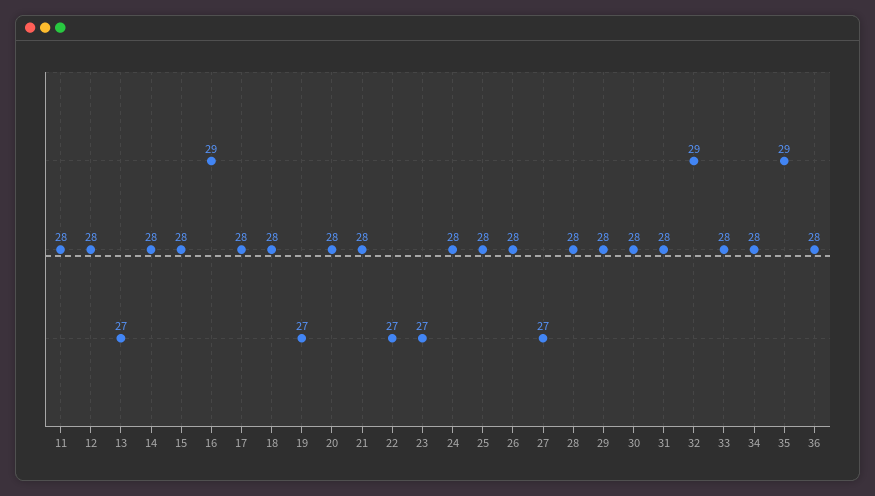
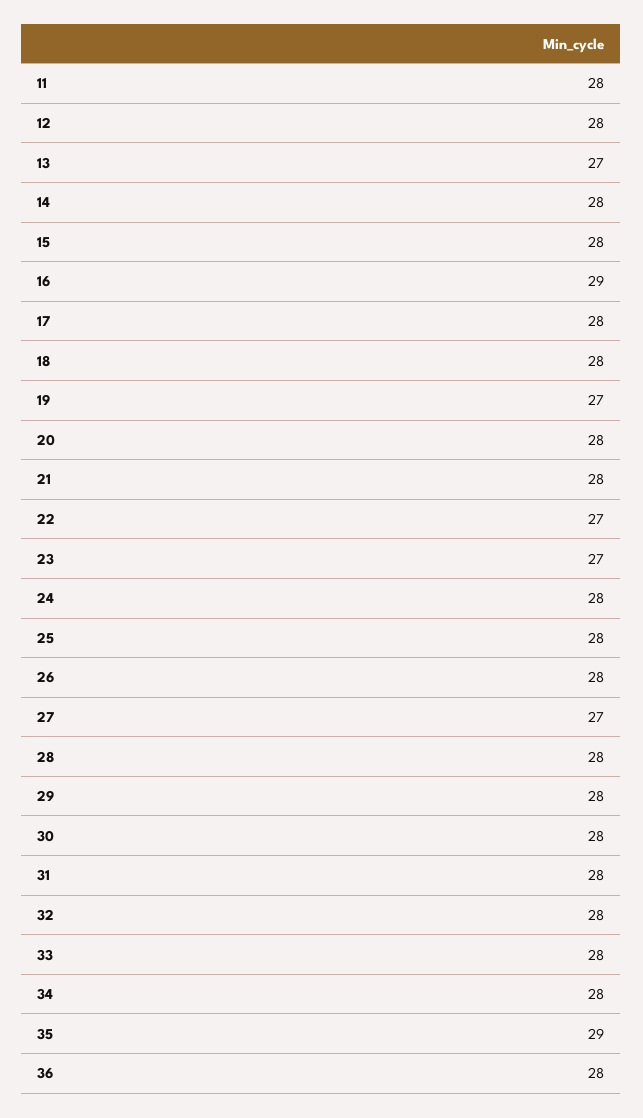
32: 29 -> 28

